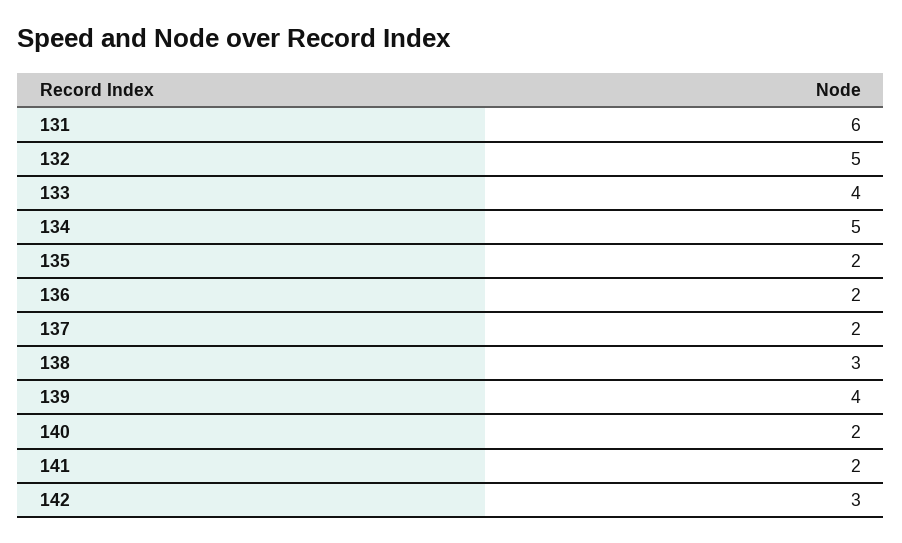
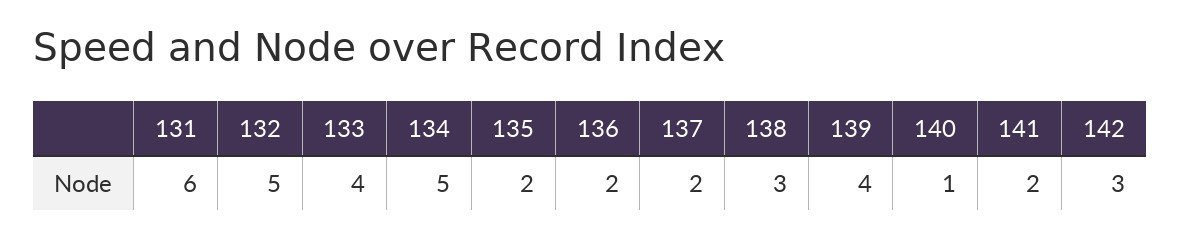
140: 2 -> 1

